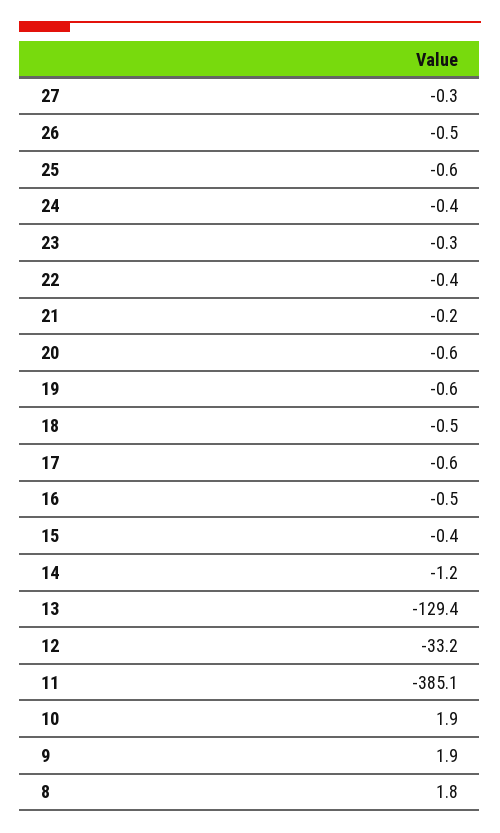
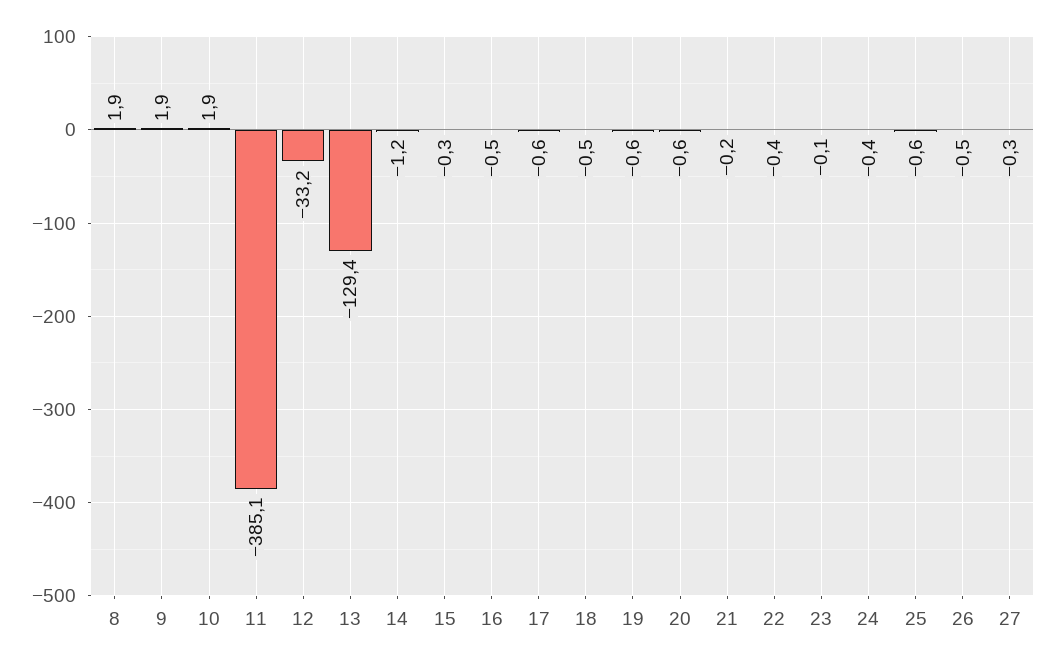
23: -0.3 -> -0.1
15: -0.4 -> -0.3
8: 1.8 -> 1.9

